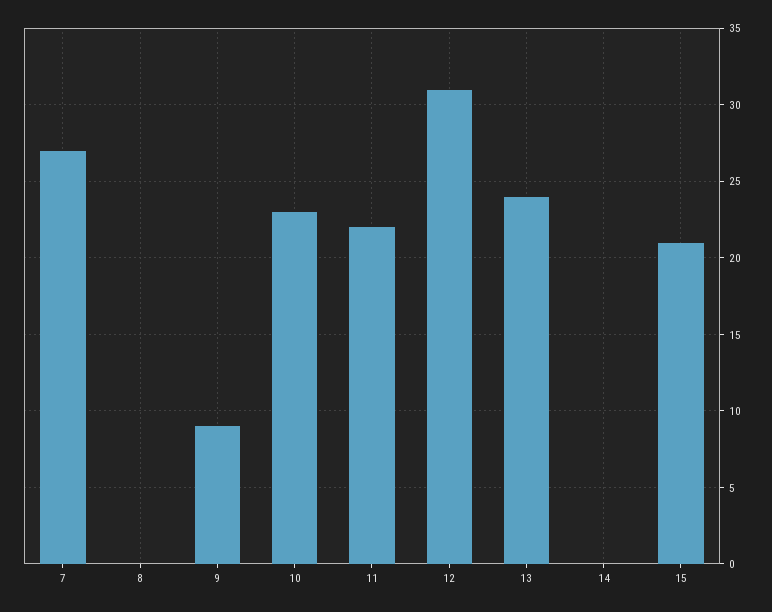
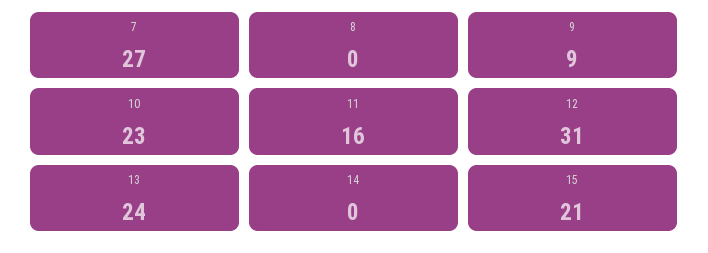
11: 22 -> 16

